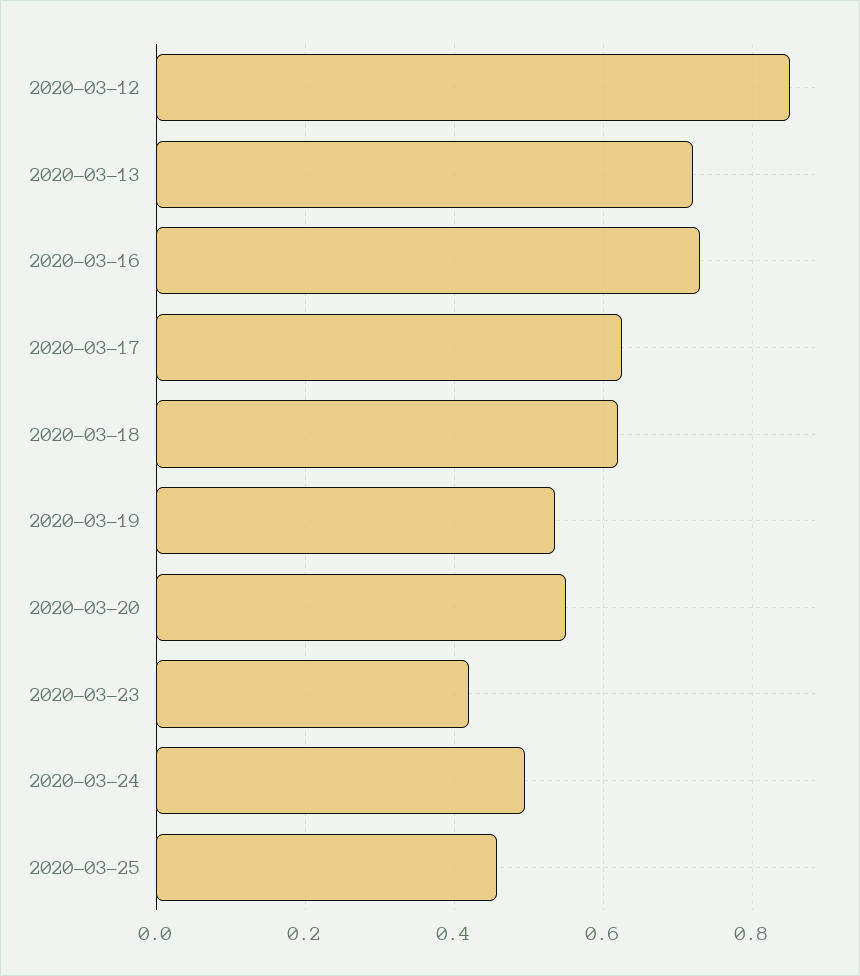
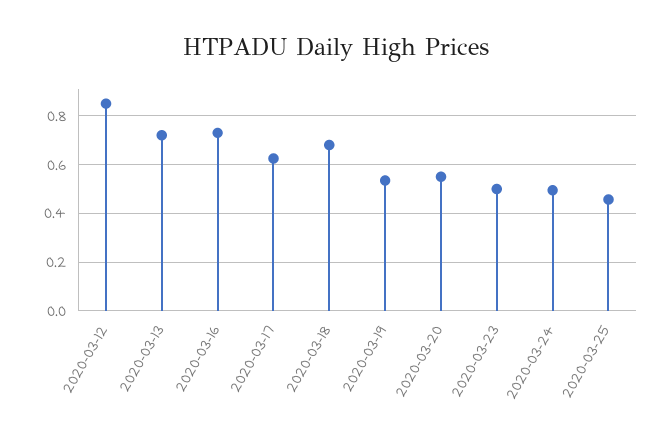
2020-03-18: 0.62 -> 0.675
2020-03-23: 0.42 -> 0.5

